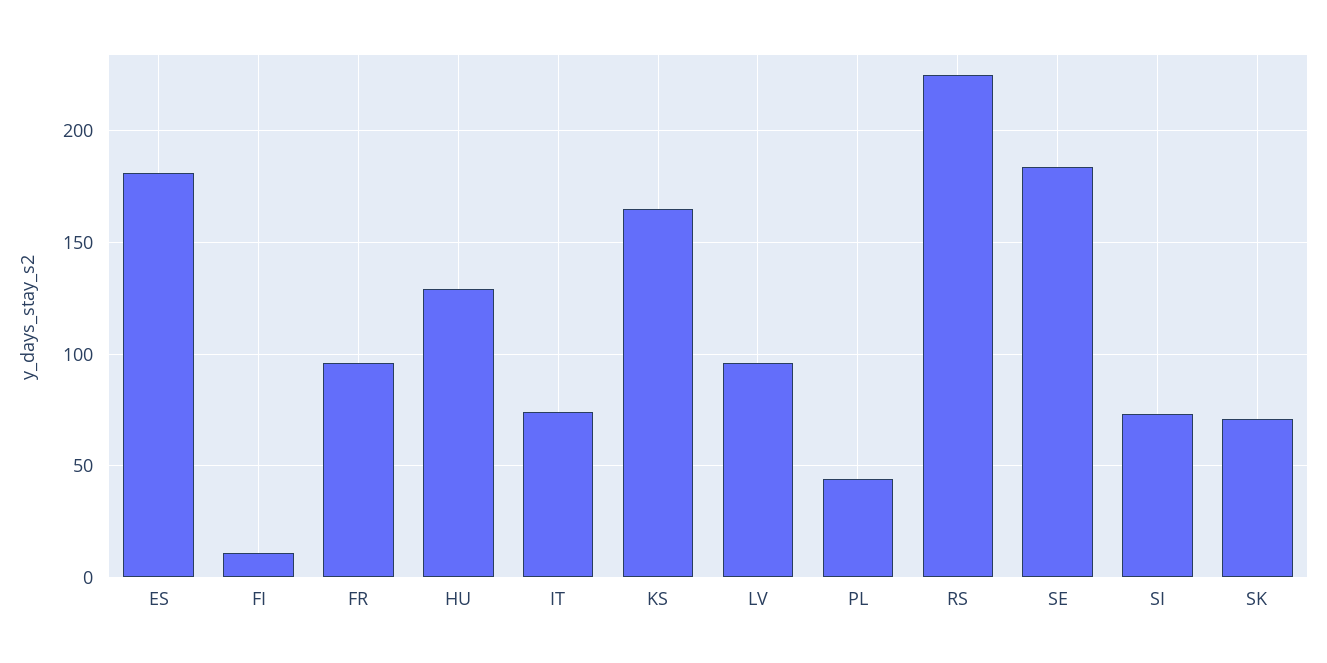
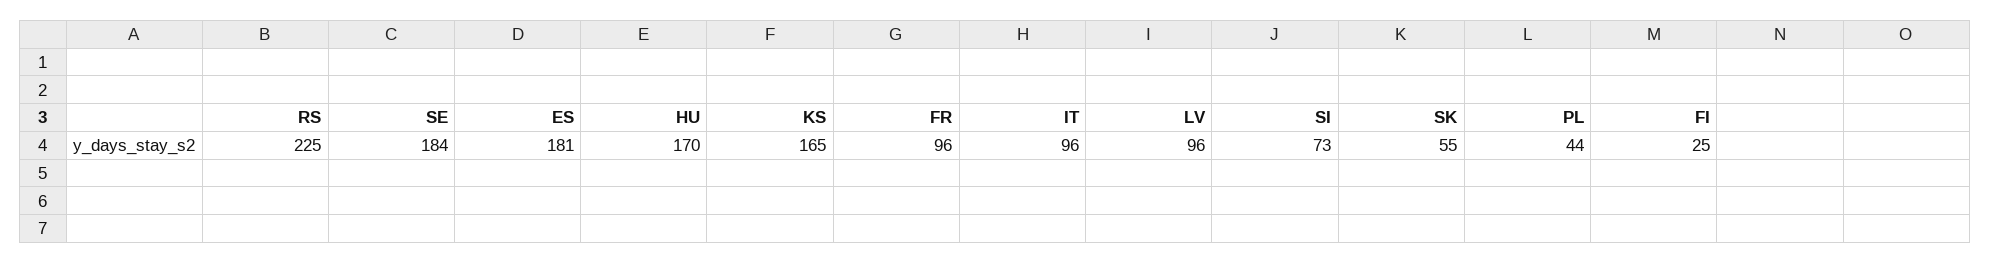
FI: 10 -> 25
HU: 130 -> 170
IT: 75 -> 96
SK: 70 -> 55

